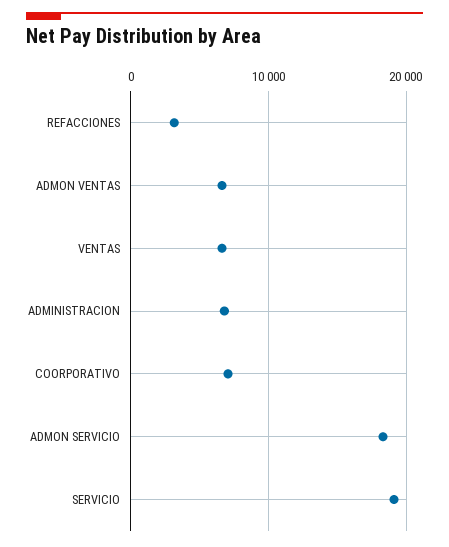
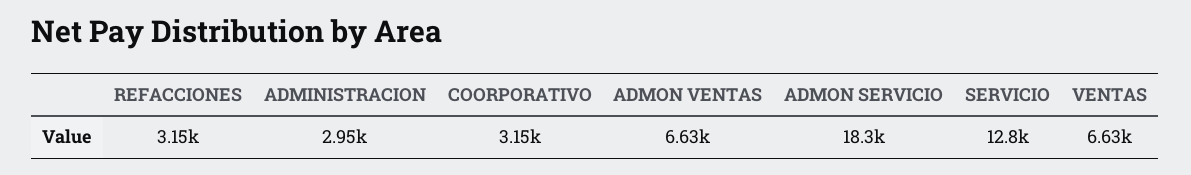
ADMINISTRACION: 7000 -> 2950
COORPORATIVO: 7000 -> 3150
SERVICIO: 19000 -> 12800

